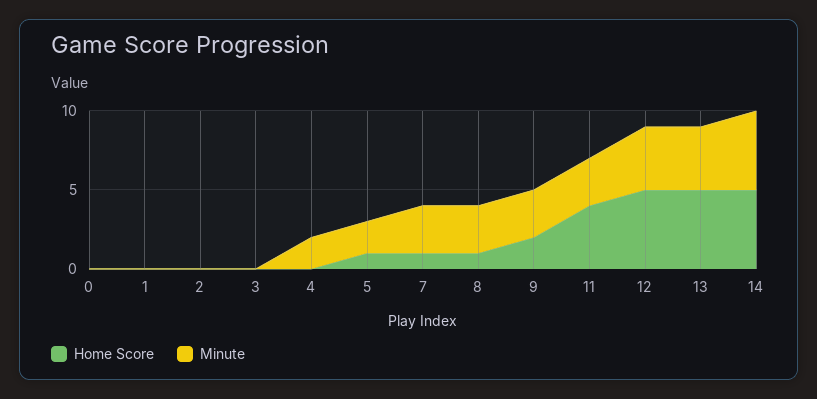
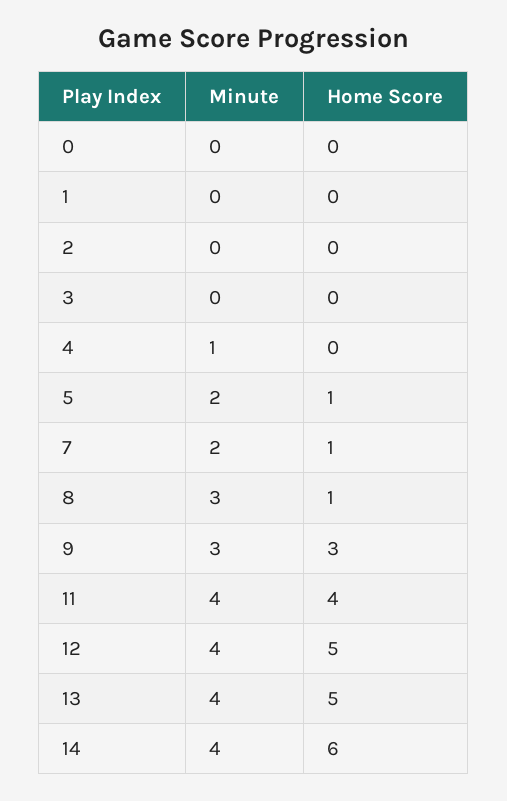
Minute, 4: 2 -> 1
Minute, 7: 3 -> 2
Home Score, 9: 2 -> 3
Minute, 11: 3 -> 4
Home Score, 14: 5 -> 6
Minute, 14: 5 -> 4

